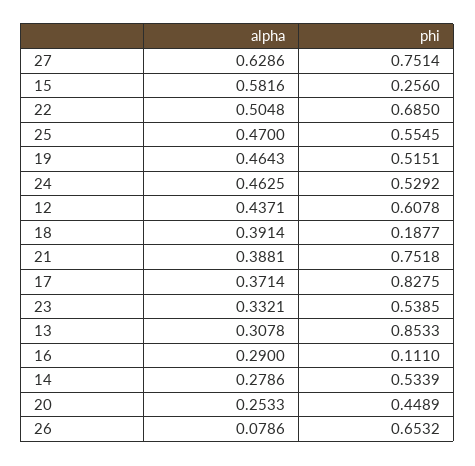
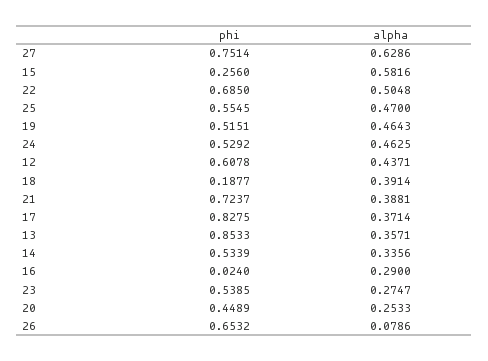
phi, 21: 0.7518 -> 0.7237
alpha, 23: 0.3321 -> 0.2747
alpha, 13: 0.3078 -> 0.3571
phi, 16: 0.111 -> 0.024
alpha, 14: 0.2786 -> 0.3356

